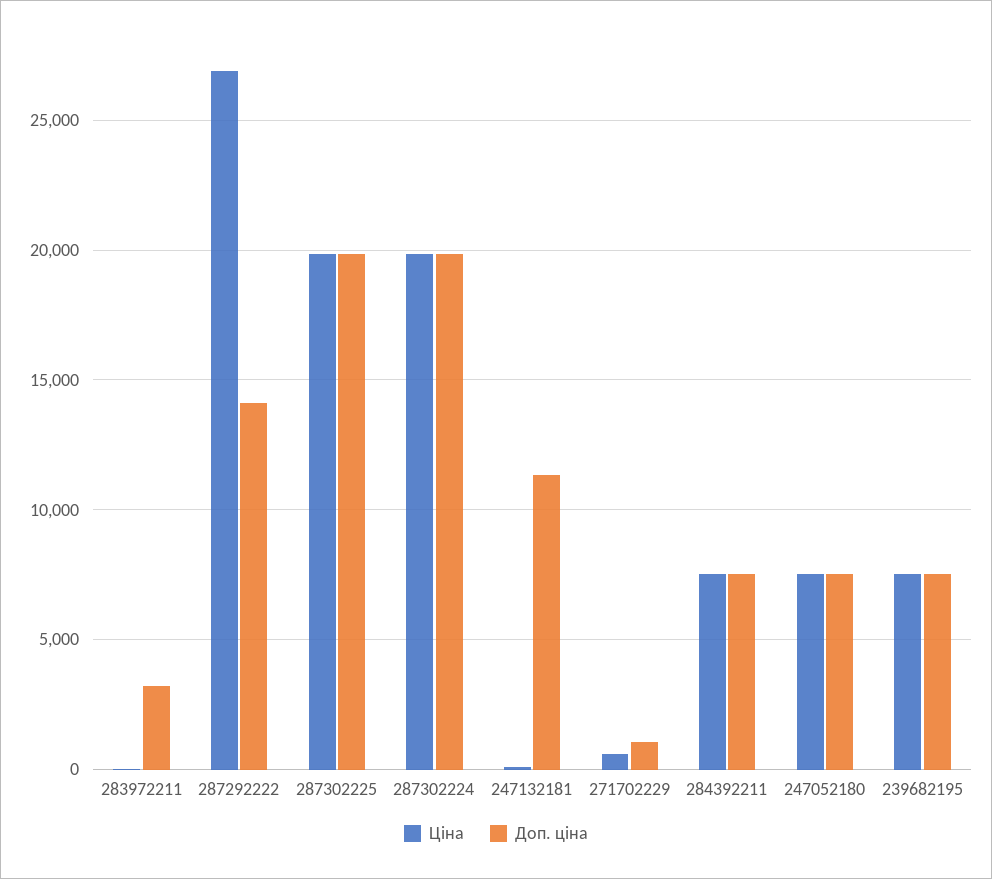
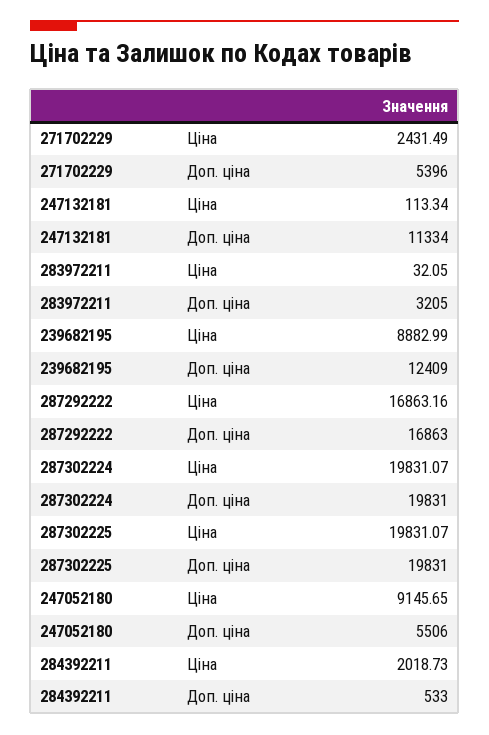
Ціна, 287292222: 27000 -> 16863.16
Доп. ціна, 287292222: 14000 -> 16863
Ціна, 271702229: 500 -> 2431.49
Доп. ціна, 271702229: 1000 -> 5396
Ціна, 284392211: 7500 -> 2018.73
Доп. ціна, 284392211: 7500 -> 533
Ціна, 247052180: 7500 -> 9145.65
Доп. ціна, 247052180: 7500 -> 5506
Ціна, 239682195: 7500 -> 8882.99
Доп. ціна, 239682195: 7500 -> 12409

